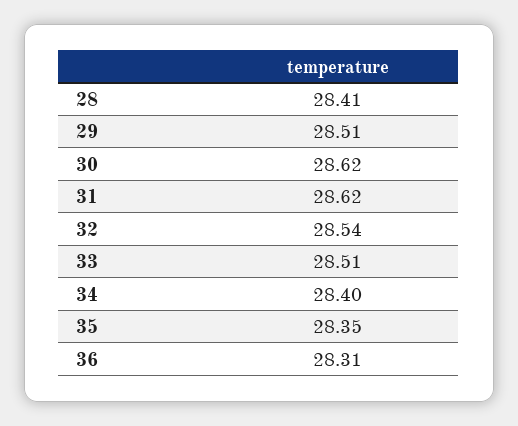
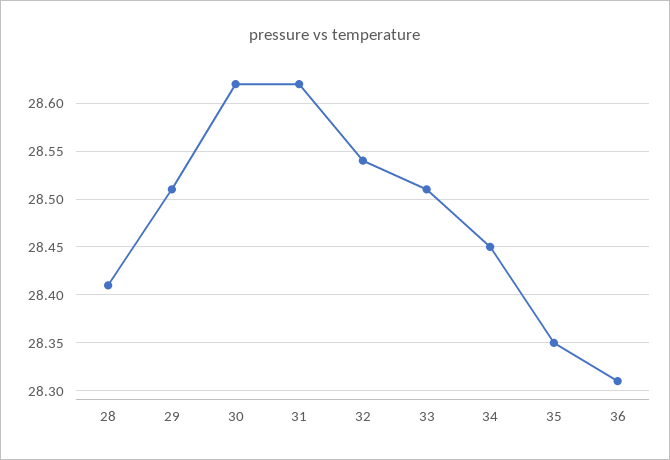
34: 28.4 -> 28.45

